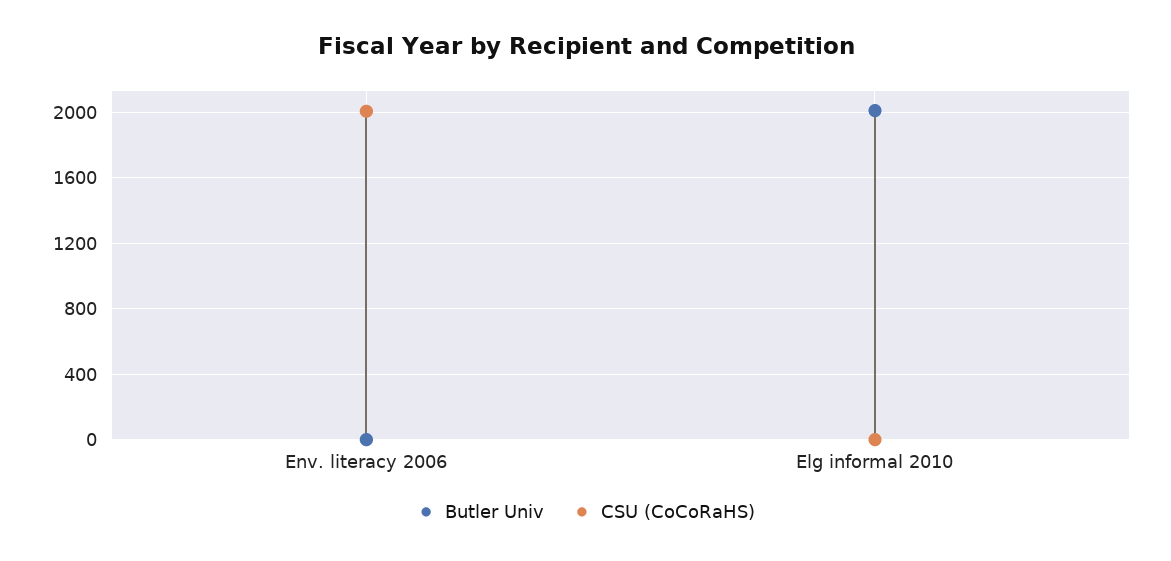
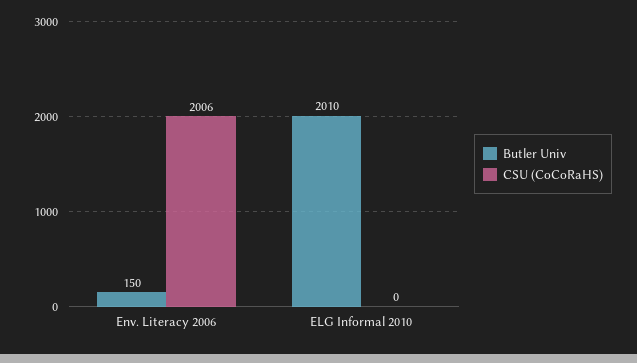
Butler Univ, Env. literacy 2006: 0 -> 150

